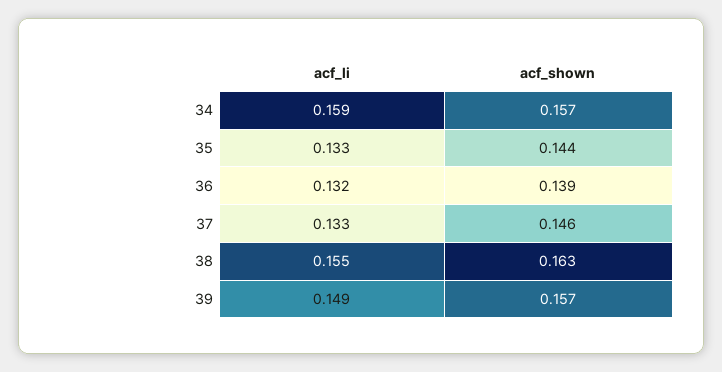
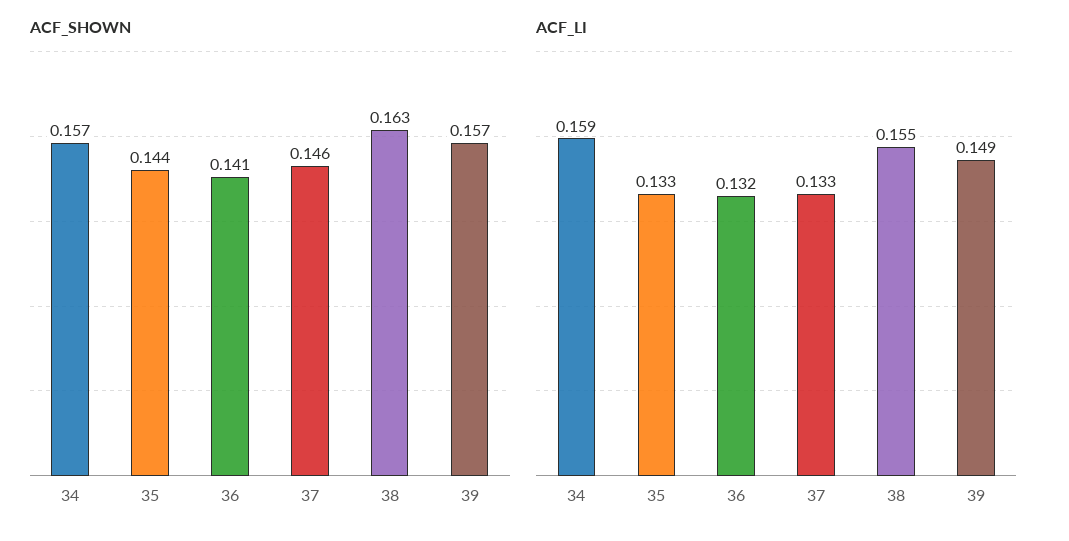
acf_shown, 36: 0.139 -> 0.141

